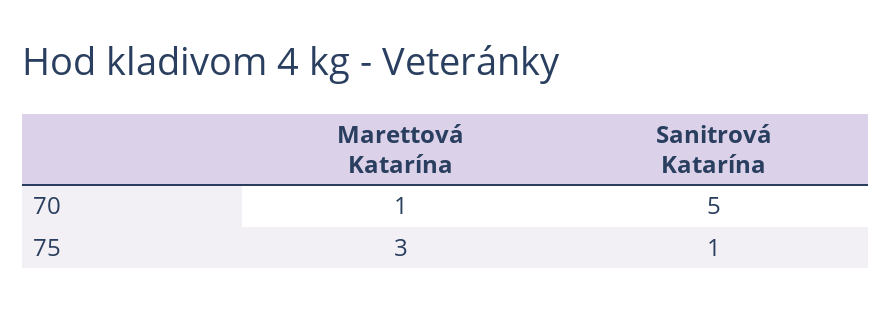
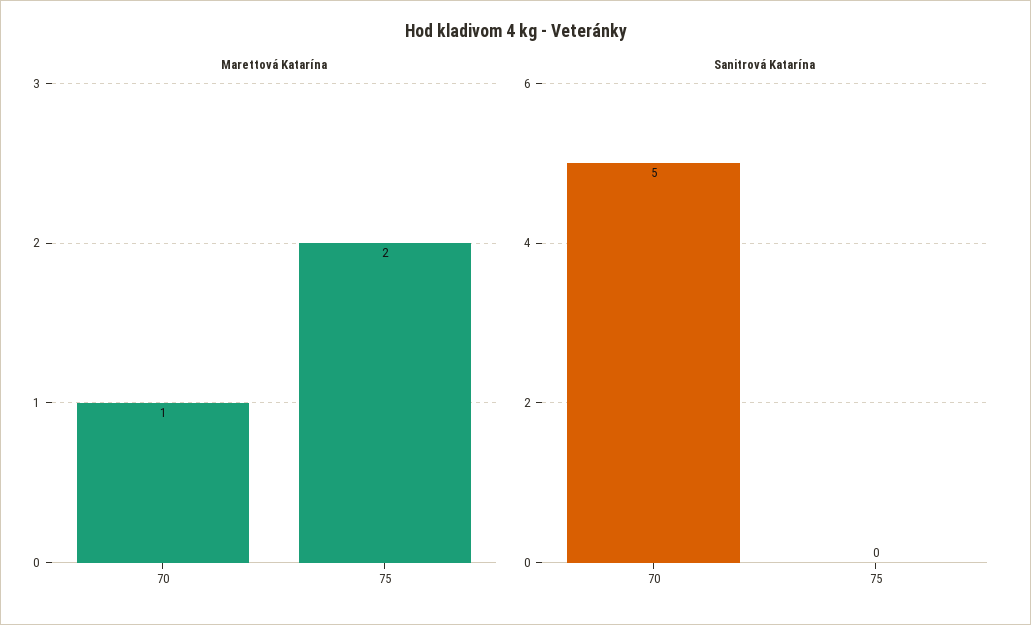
Marettová Katarína, 75: 3 -> 2
Sanitrová Katarína, 75: 1 -> 0

